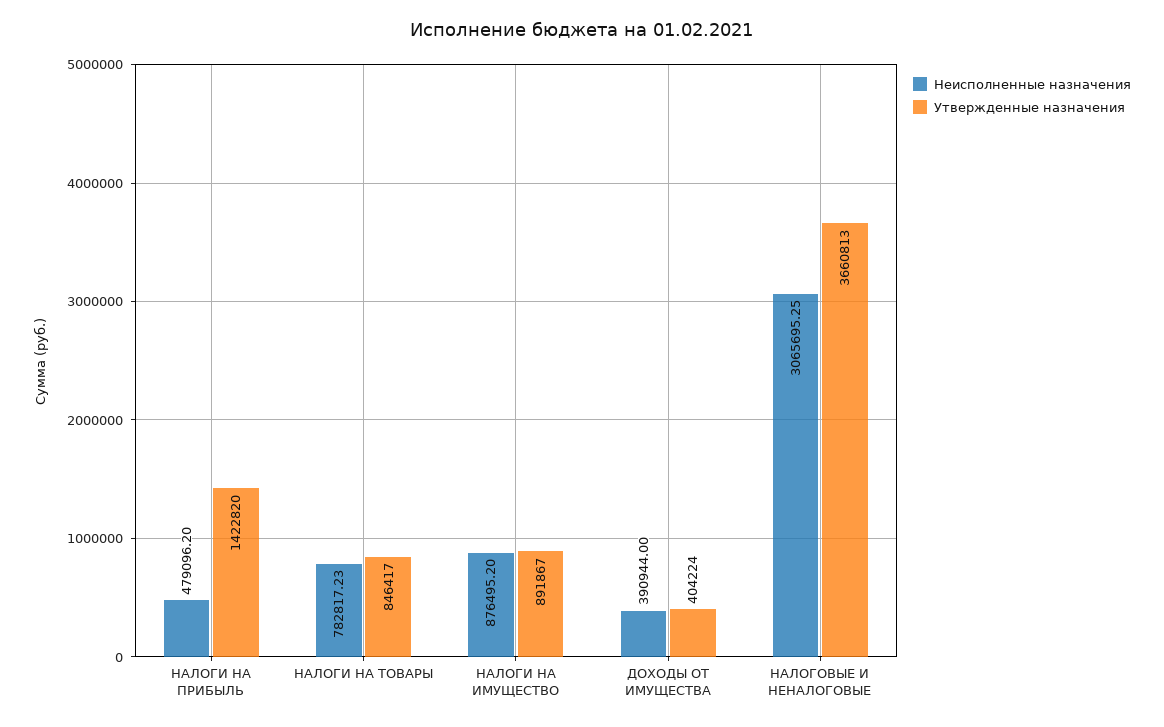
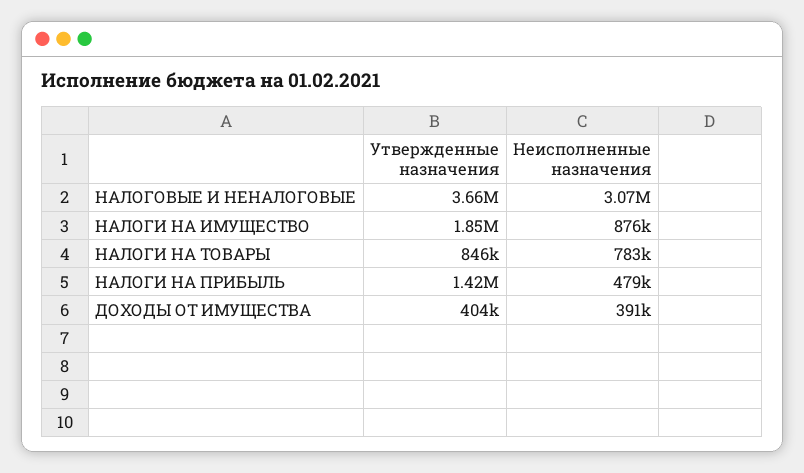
Утвержденные назначения, НАЛОГИ НА ИМУЩЕСТВО: 891867 -> 1850000

